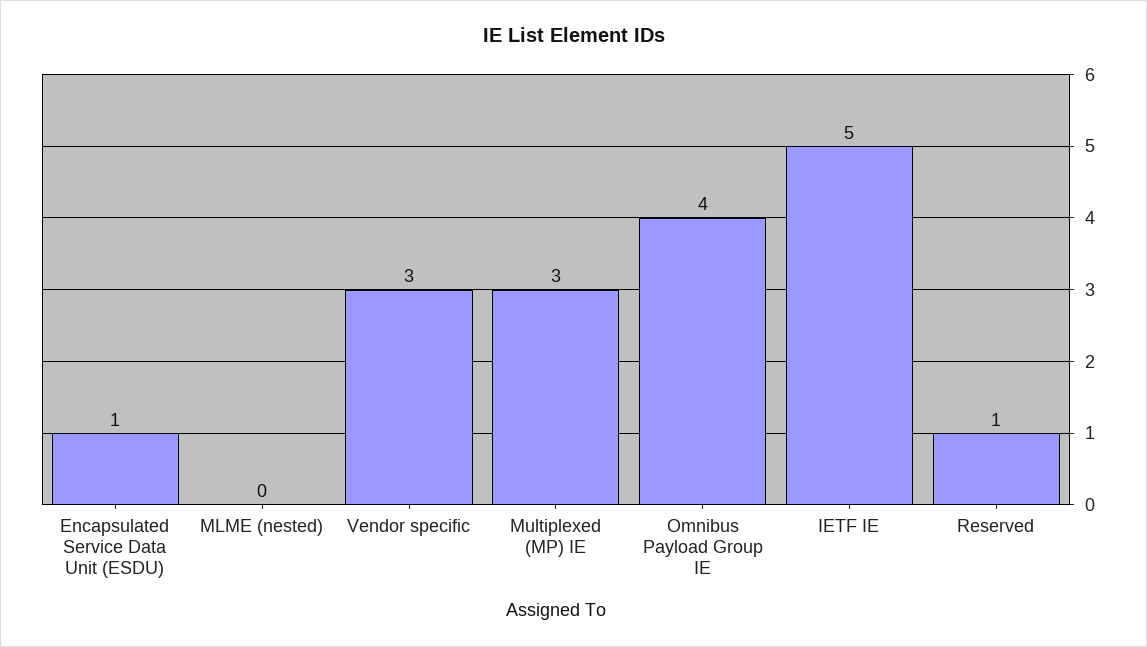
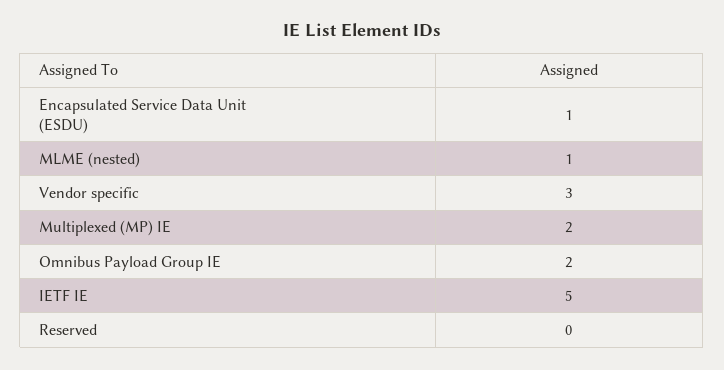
MLME (nested): 0 -> 1
Multiplexed (MP) IE: 3 -> 2
Omnibus Payload Group IE: 4 -> 2
Reserved: 1 -> 0

